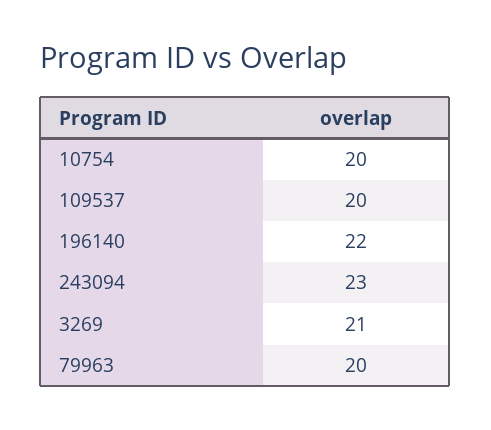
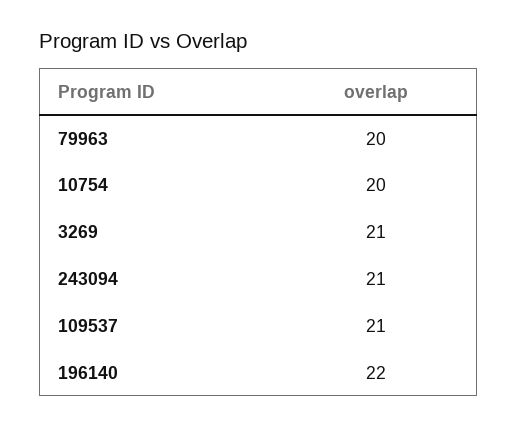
109537: 20 -> 21
243094: 23 -> 21

